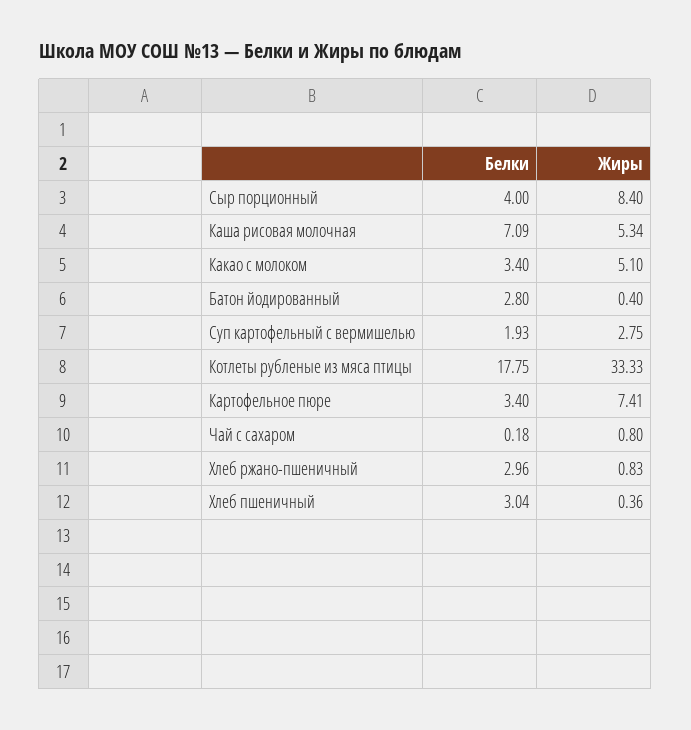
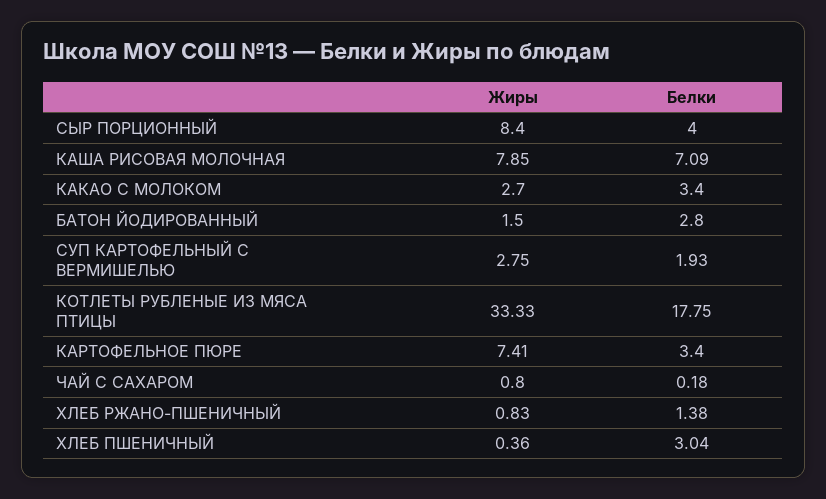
Жиры, Каша рисовая молочная: 5.34 -> 7.85
Жиры, Какао с молоком: 5.1 -> 2.7
Жиры, Батон йодированный: 0.4 -> 1.5
Белки, Хлеб ржано-пшеничный: 2.96 -> 1.38

